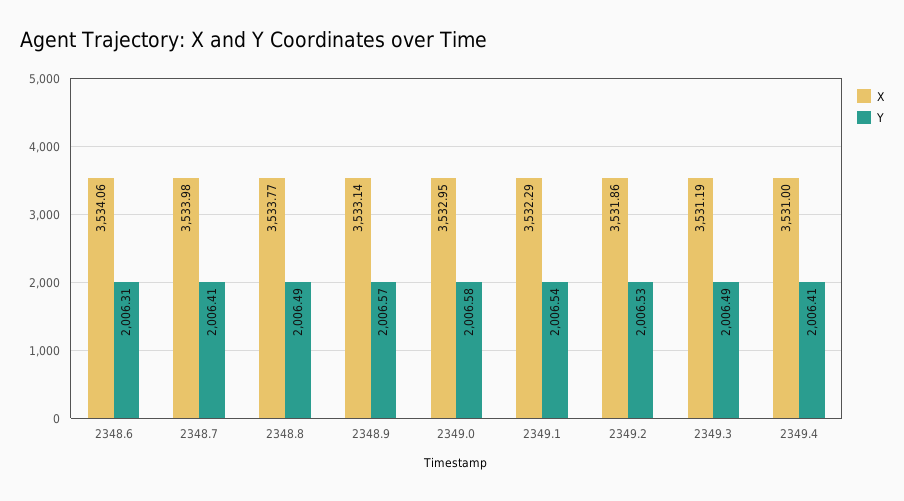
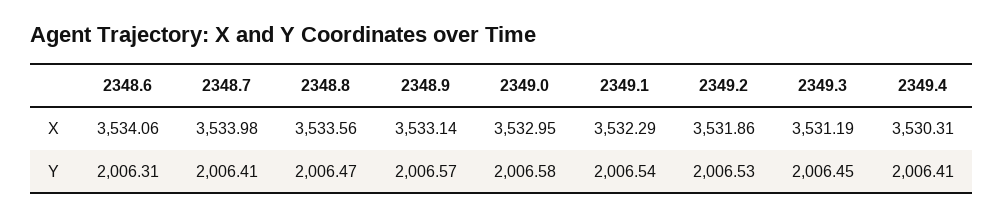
X, 2348.8: 3533.77 -> 3533.56
Y, 2348.8: 2006.49 -> 2006.47
Y, 2349.3: 2006.49 -> 2006.45
X, 2349.4: 3531 -> 3530.31

